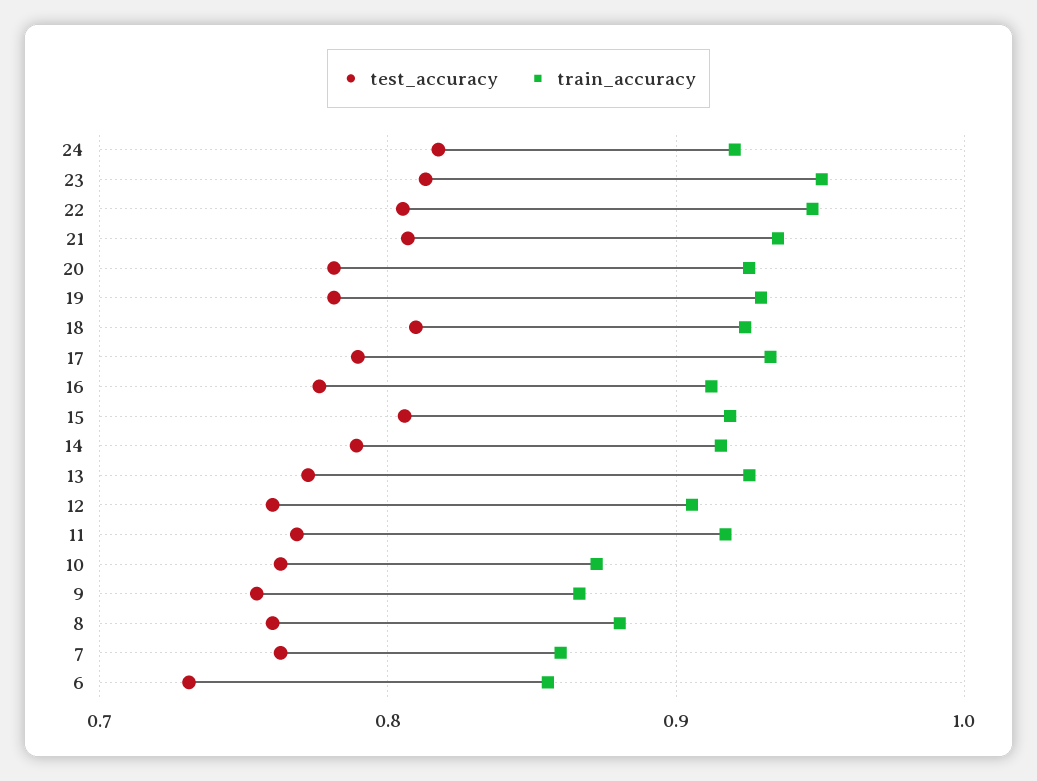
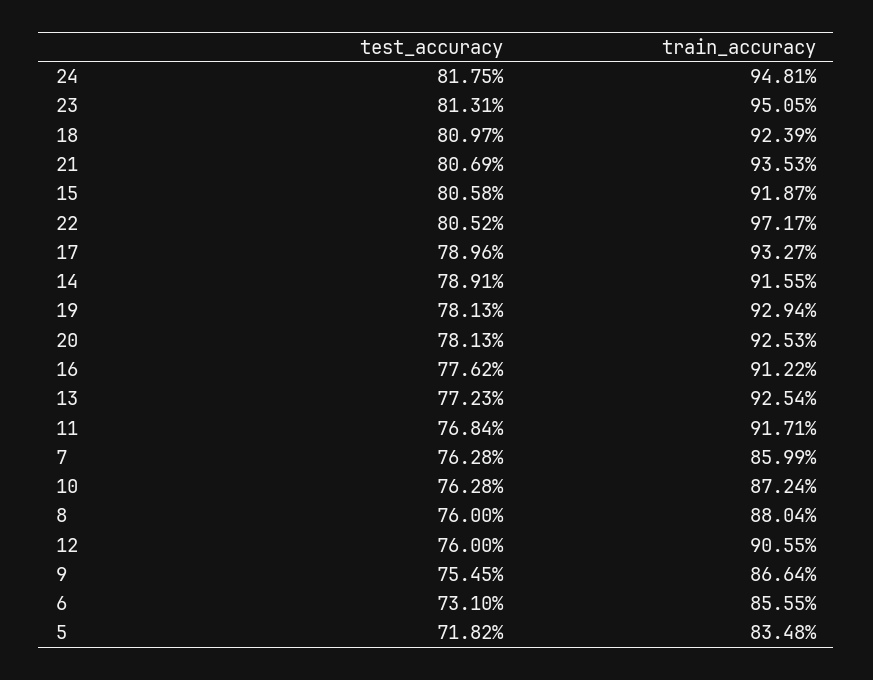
train_accuracy, 24: 0.92 -> 0.9481
train_accuracy, 22: 0.95 -> 0.9717
test_accuracy, 5: none -> 0.7182
train_accuracy, 5: none -> 0.8348

